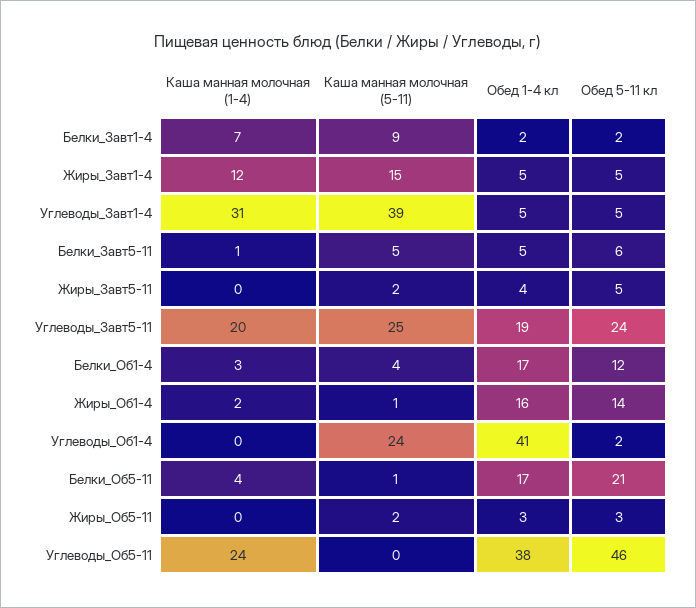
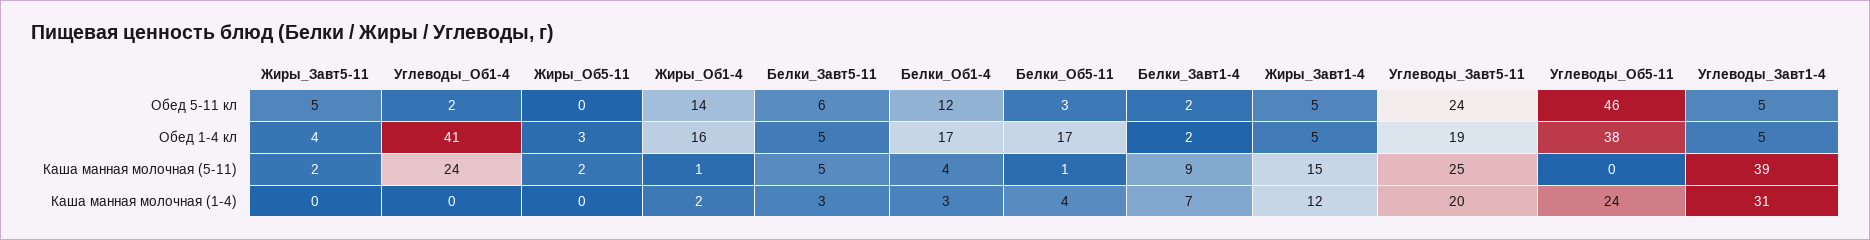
Каша манная молочная (1-4), Белки_Завт5-11: 1 -> 3
Обед 5-11 кл, Белки_Об5-11: 21 -> 3
Обед 5-11 кл, Жиры_Об5-11: 3 -> 0

